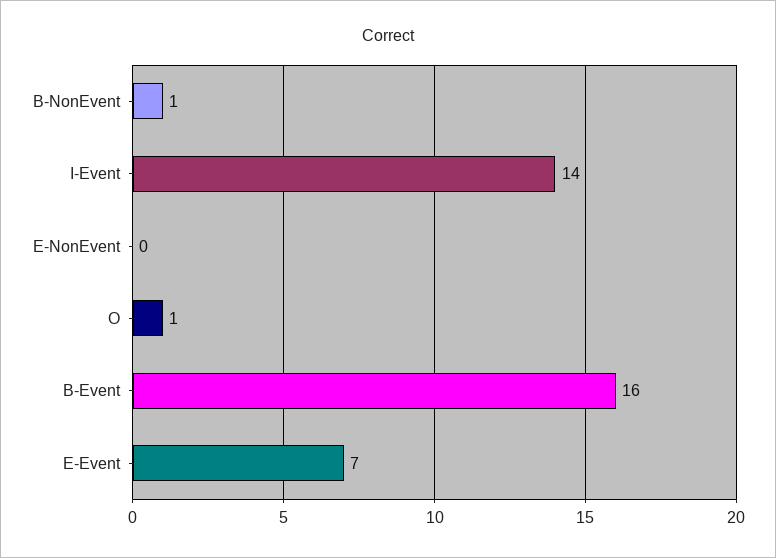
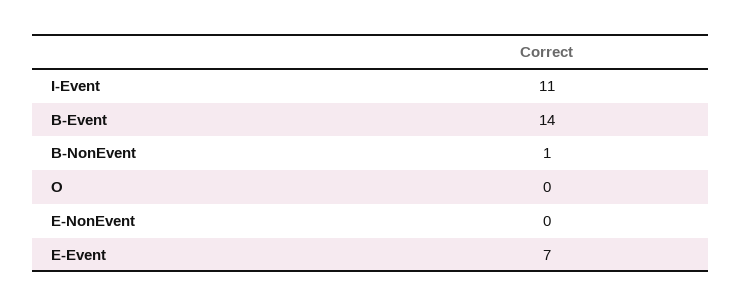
I-Event: 14 -> 11
O: 1 -> 0
B-Event: 16 -> 14

